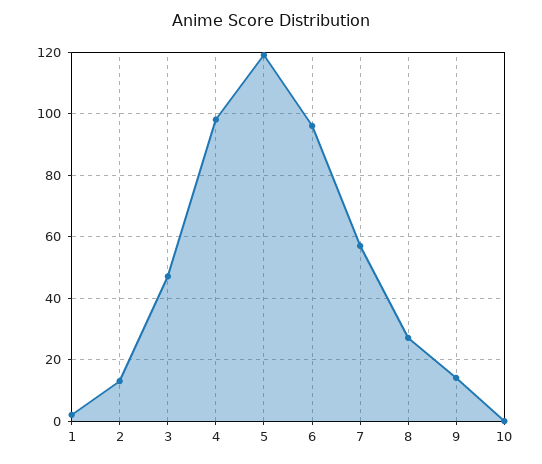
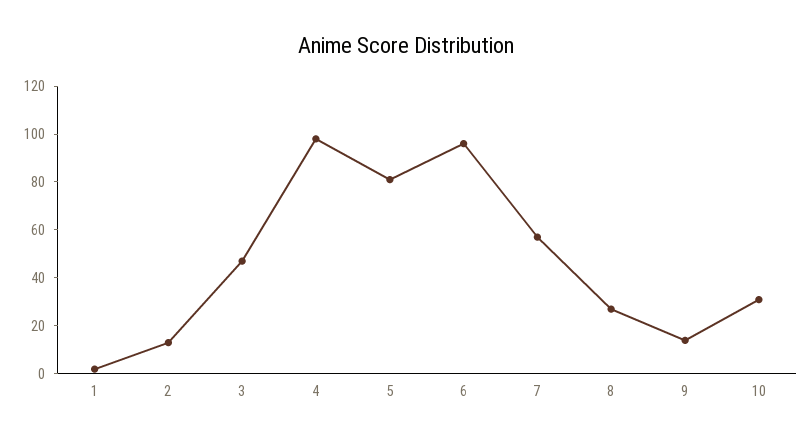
5: 120 -> 80
10: 0 -> 30

